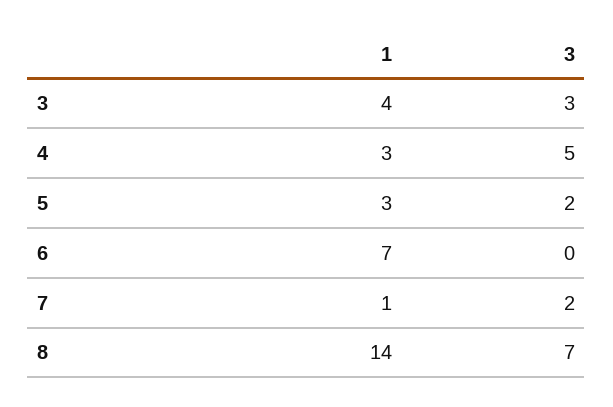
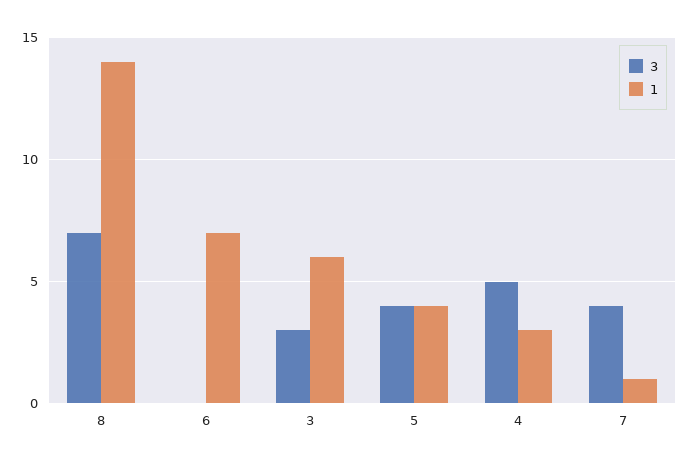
1, 3: 4 -> 6
1, 5: 3 -> 4
3, 5: 2 -> 4
3, 7: 2 -> 4

